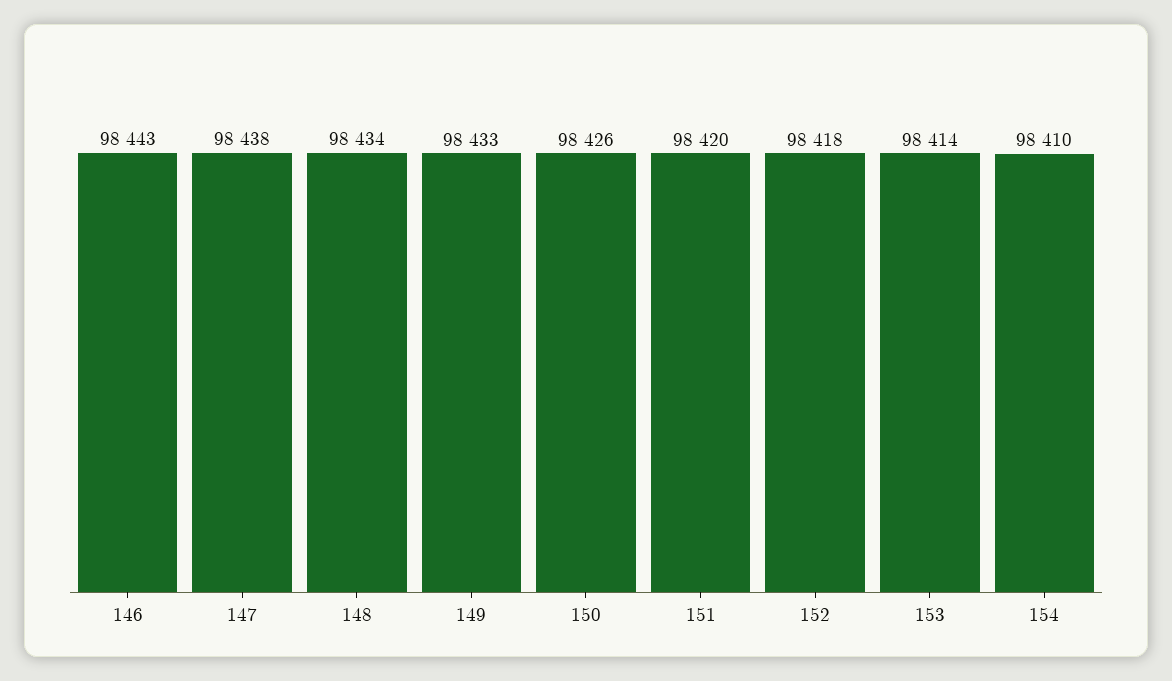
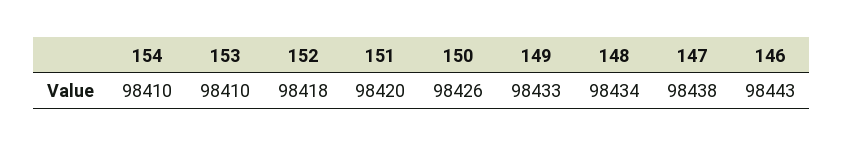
153: 98414 -> 98410

